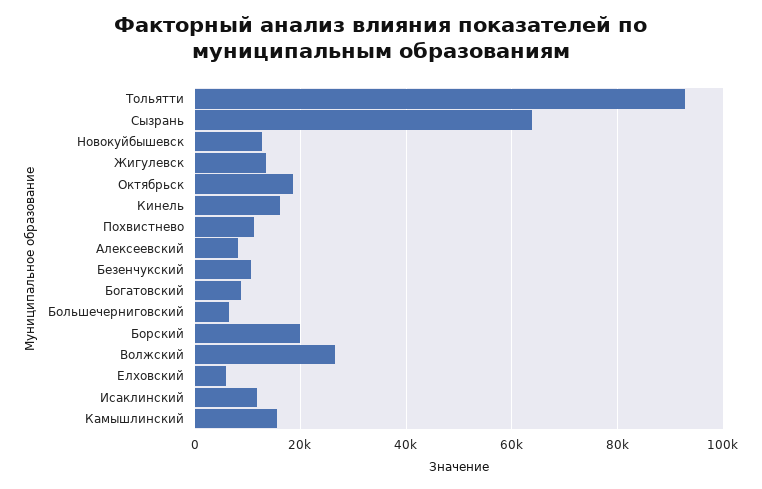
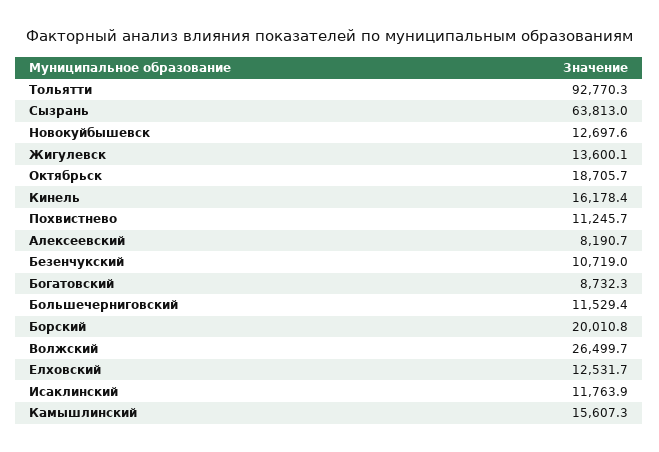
Большечерниговский: 6000 -> 11529.4
Елховский: 6000 -> 12531.7

